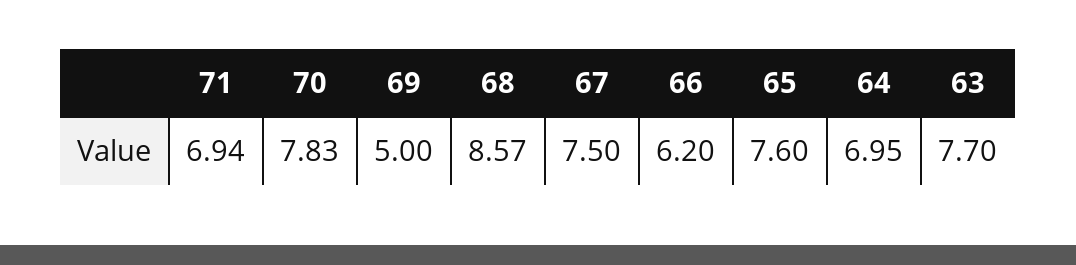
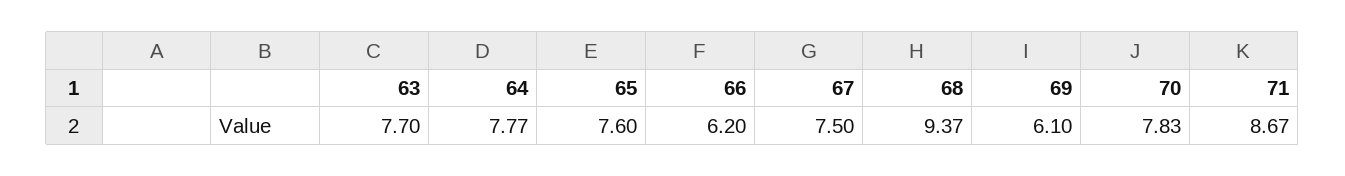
71: 6.94 -> 8.67
69: 5 -> 6.1
68: 8.57 -> 9.37
64: 6.95 -> 7.77

